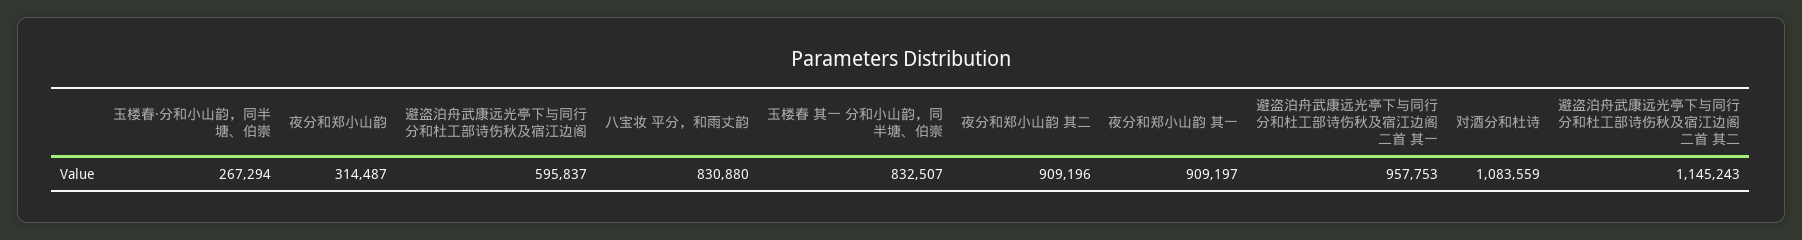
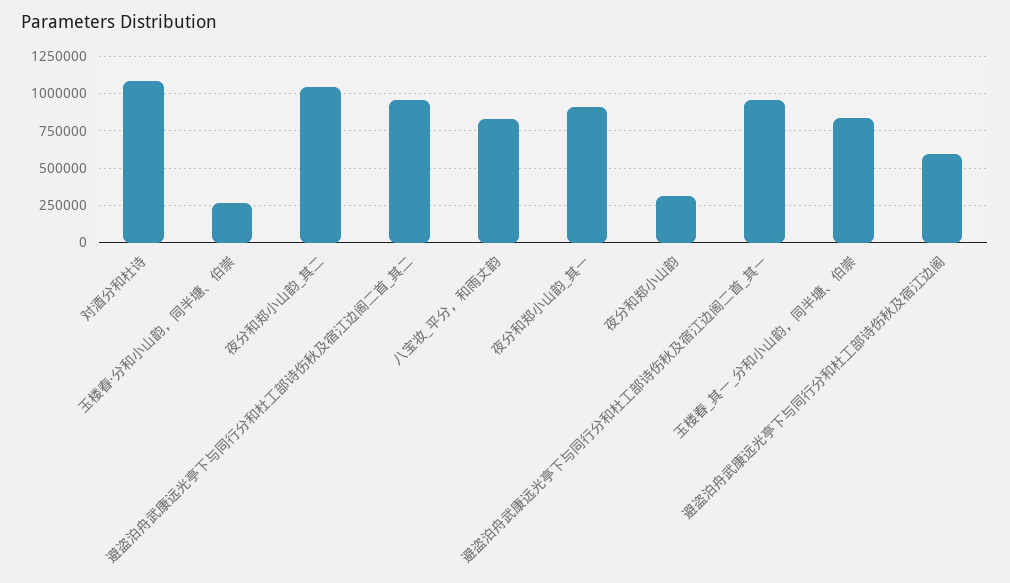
夜分和郑小山韵 其二: 909196 -> 1050000
避盗泊舟武康远光亭下与同行分和杜工部诗伤秋及宿江边阁二首 其二: 1145243 -> 950000

